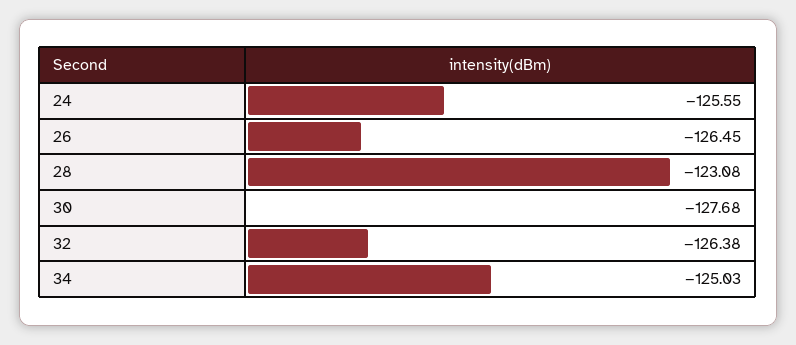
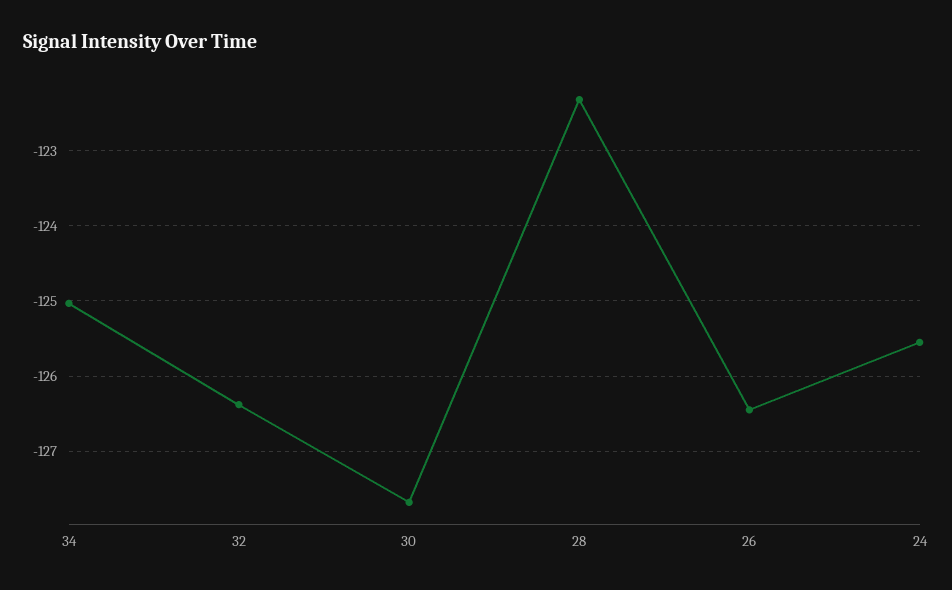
28: -123.08 -> -122.3

